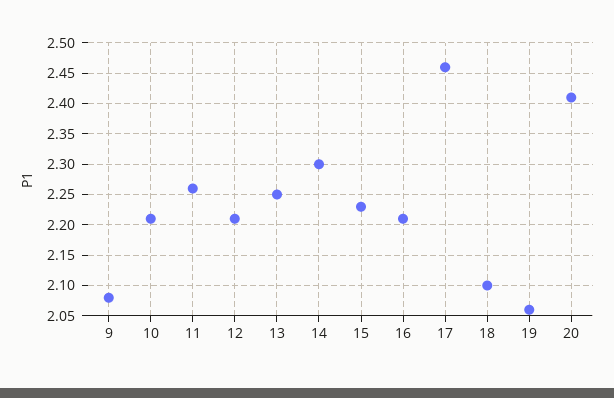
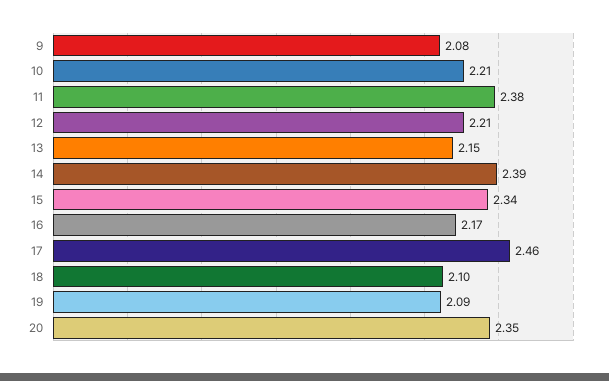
11: 2.26 -> 2.38
13: 2.25 -> 2.15
14: 2.3 -> 2.39
15: 2.23 -> 2.34
16: 2.21 -> 2.17
19: 2.06 -> 2.09
20: 2.41 -> 2.35

